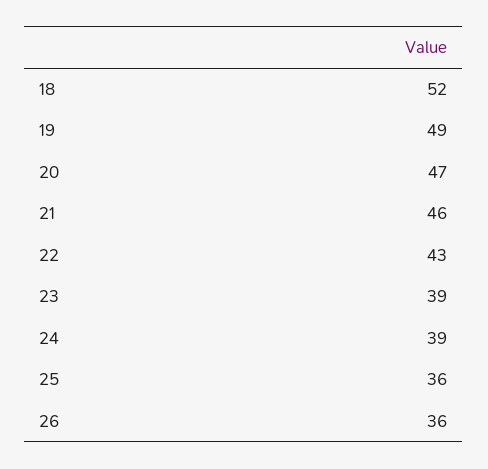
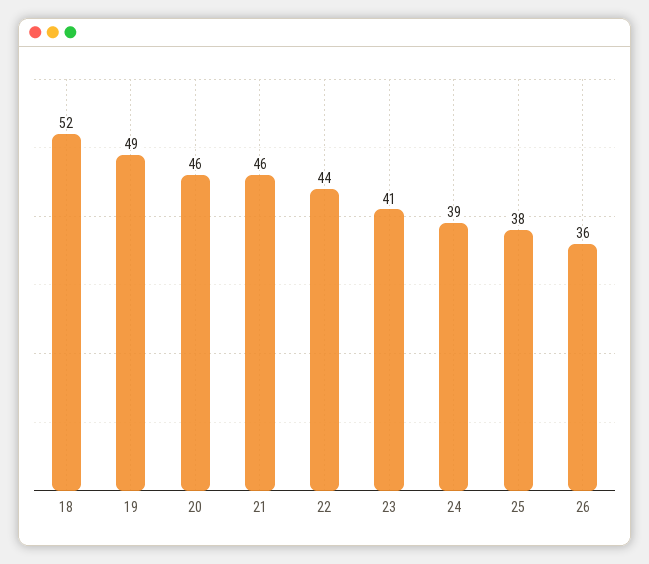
20: 47 -> 46
22: 43 -> 44
23: 39 -> 41
25: 36 -> 38

